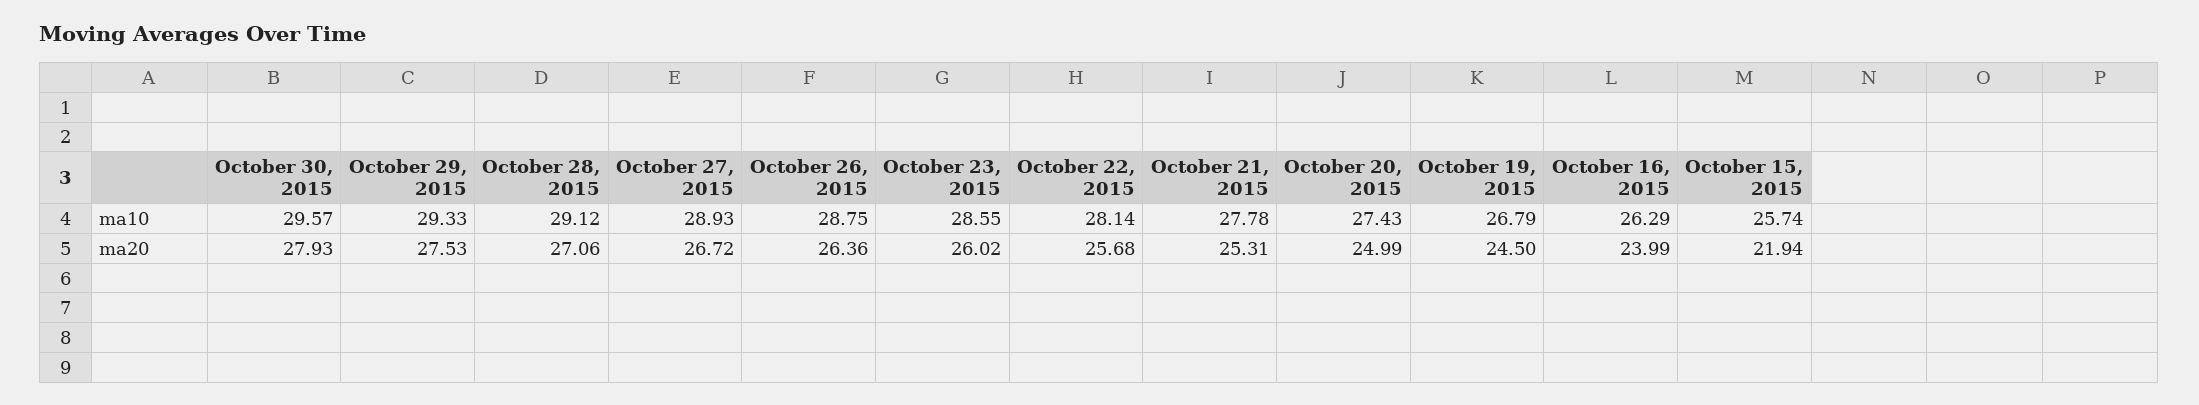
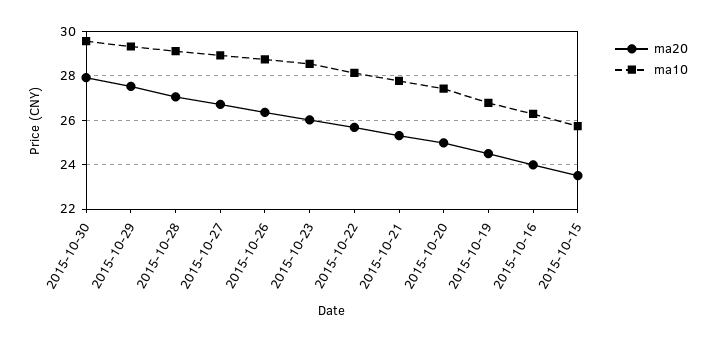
ma20, October 15, 2015: 21.94 -> 23.5

